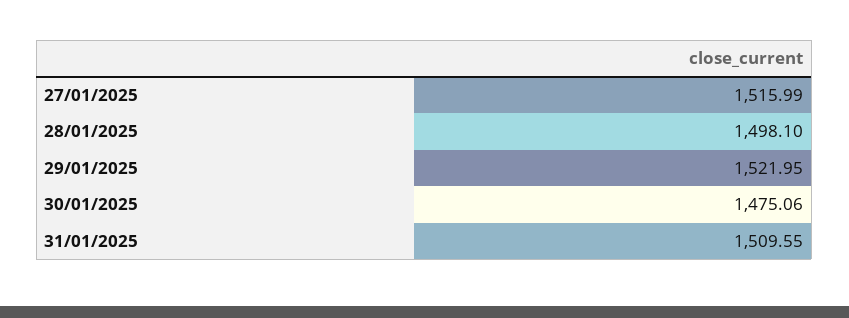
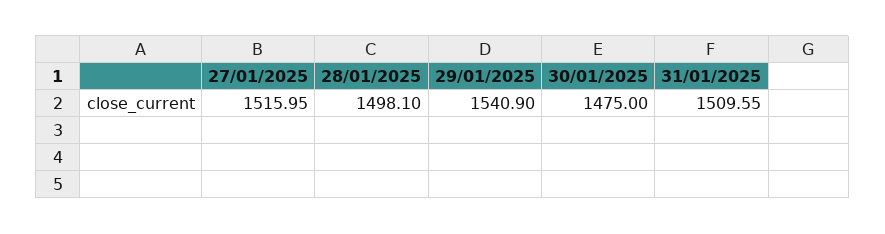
27/01/2025: 1515.99 -> 1515.95
29/01/2025: 1521.95 -> 1540.9
30/01/2025: 1475.06 -> 1475

